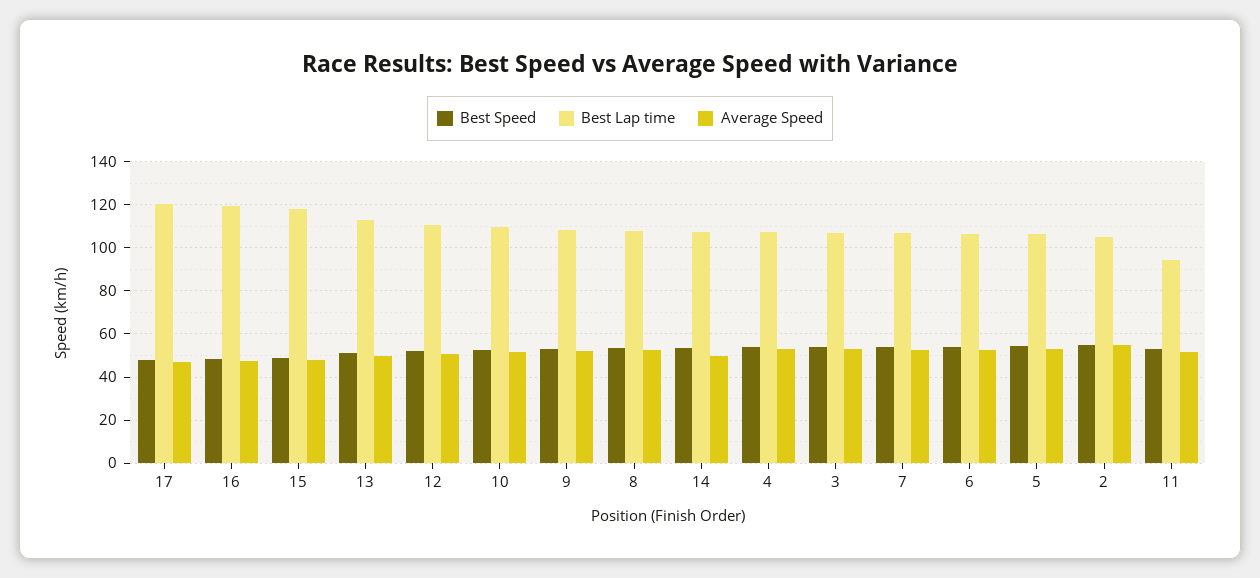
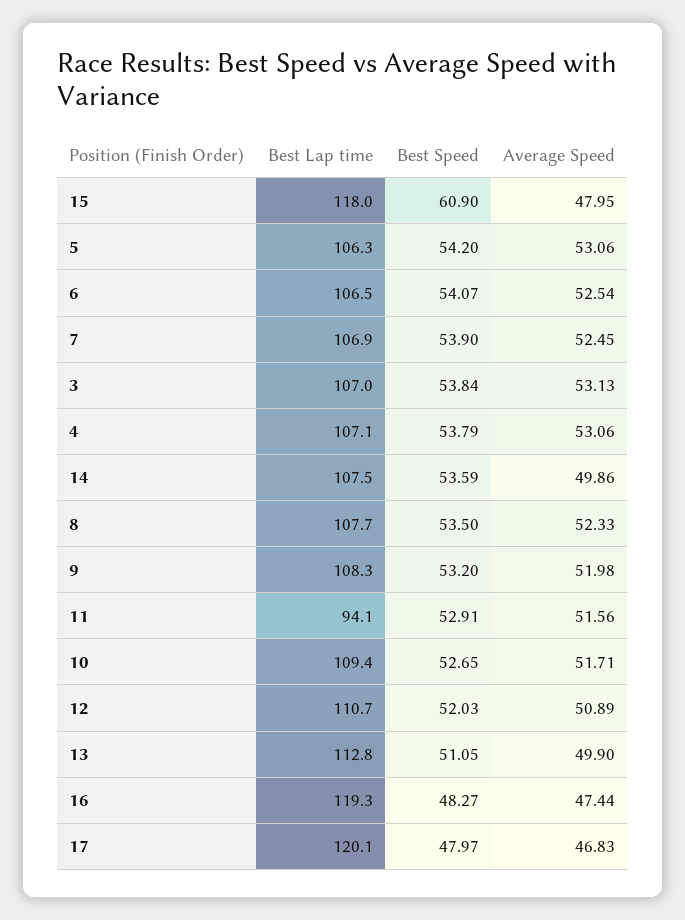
Best Speed, 15: 50 -> 60.9
Best Speed, 2: 55 -> none
Best Lap time, 2: 105 -> none
Average Speed, 2: 55 -> none

